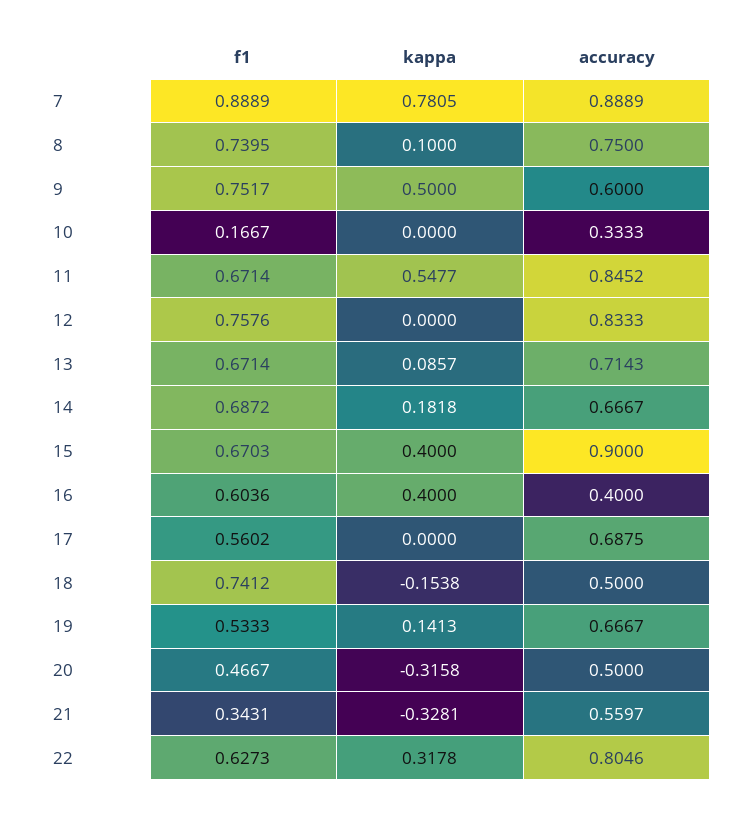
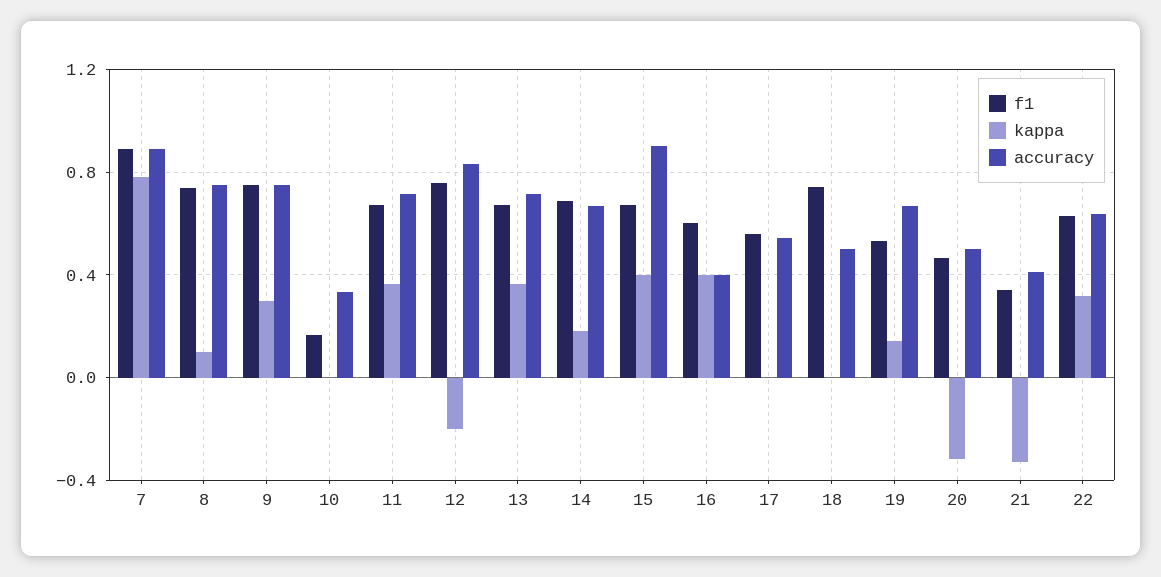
kappa, 9: 0.5 -> 0.3
accuracy, 9: 0.6 -> 0.75
kappa, 11: 0.5477 -> 0.35
accuracy, 11: 0.8452 -> 0.7
kappa, 12: 0 -> -0.2
kappa, 13: 0.0857 -> 0.35
accuracy, 17: 0.6875 -> 0.55
kappa, 18: -0.1538 -> 0
accuracy, 21: 0.5597 -> 0.4
accuracy, 22: 0.8046 -> 0.65

